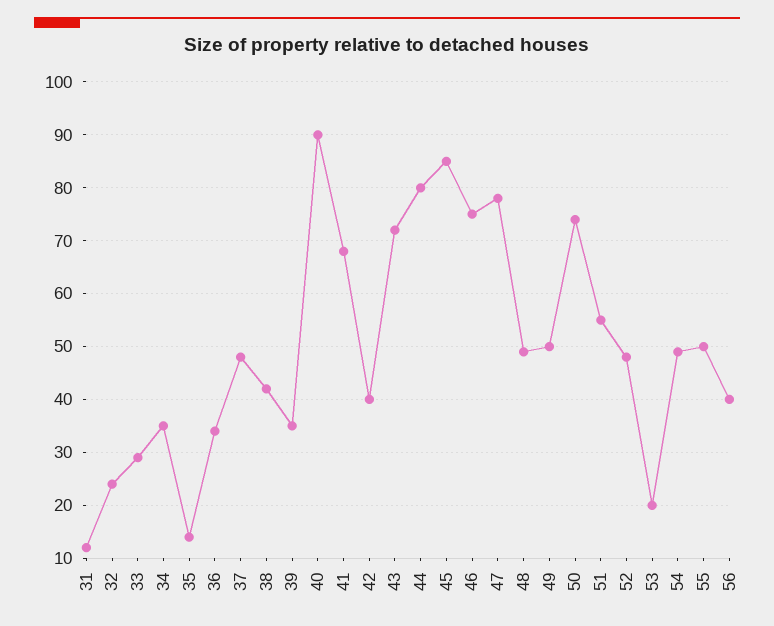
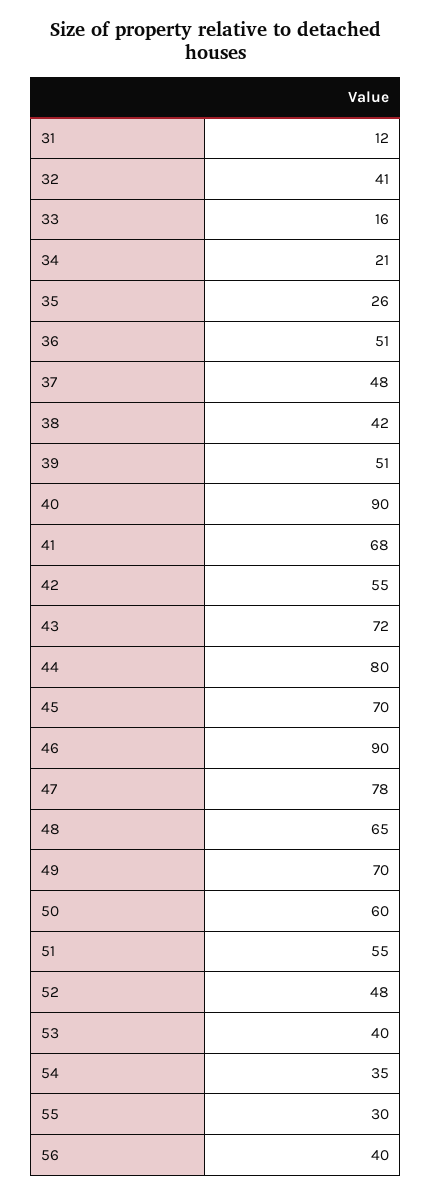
32: 25 -> 41
33: 30 -> 16
34: 35 -> 21
35: 15 -> 26
36: 35 -> 51
39: 35 -> 51
42: 40 -> 55
45: 85 -> 70
46: 75 -> 90
48: 50 -> 65
49: 50 -> 70
50: 75 -> 60
53: 20 -> 40
54: 50 -> 35
55: 50 -> 30

